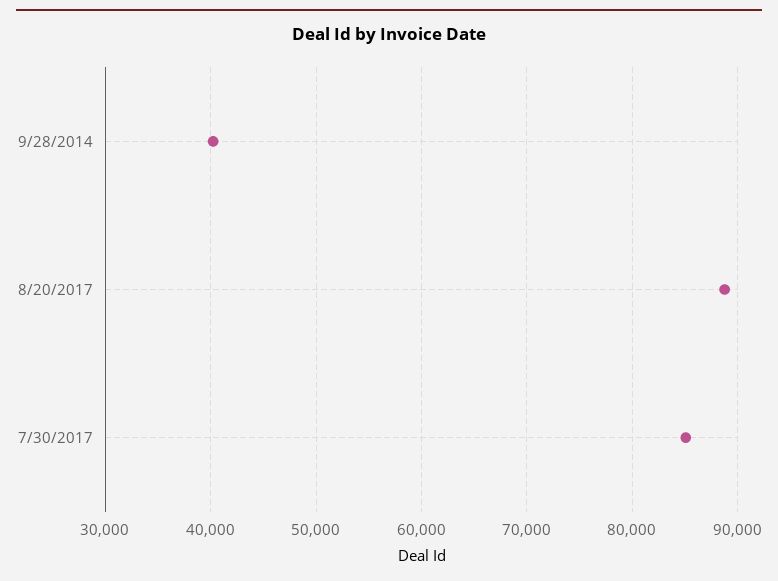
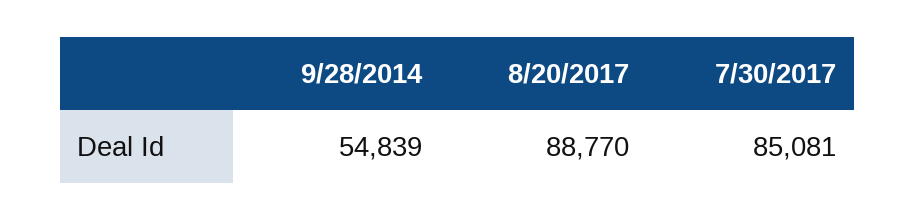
9/28/2014: 40000 -> 54839

